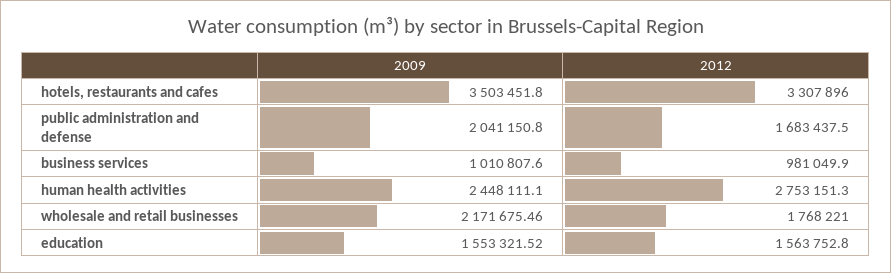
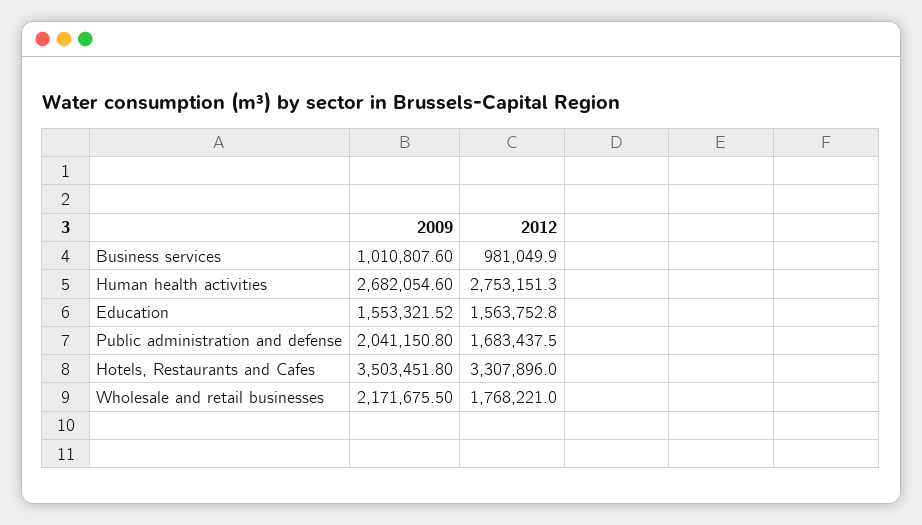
2009, human health activities: 2448111.1 -> 2682054.6
2009, wholesale and retail businesses: 2171675.46 -> 2171675.5

